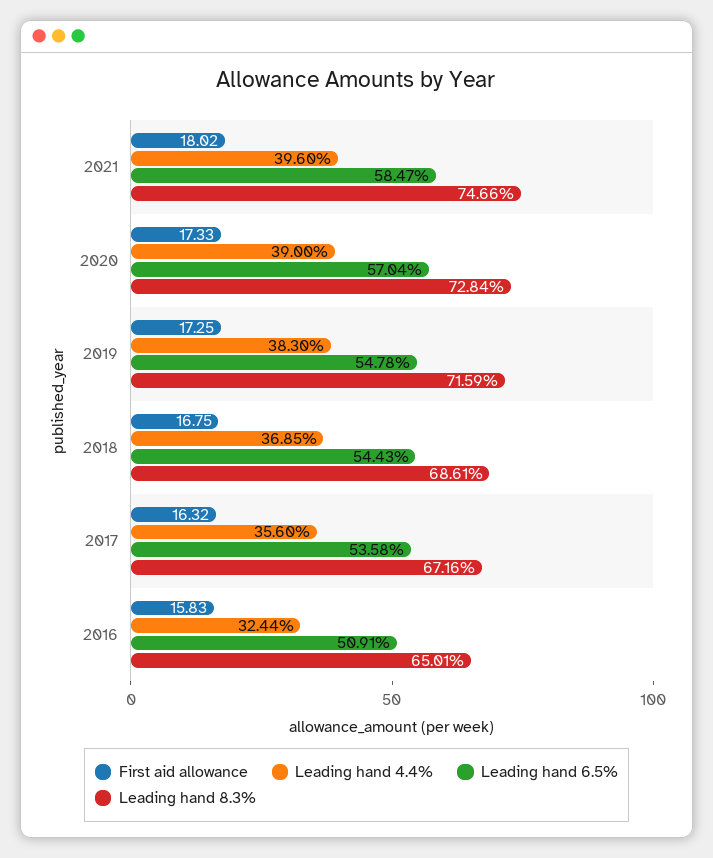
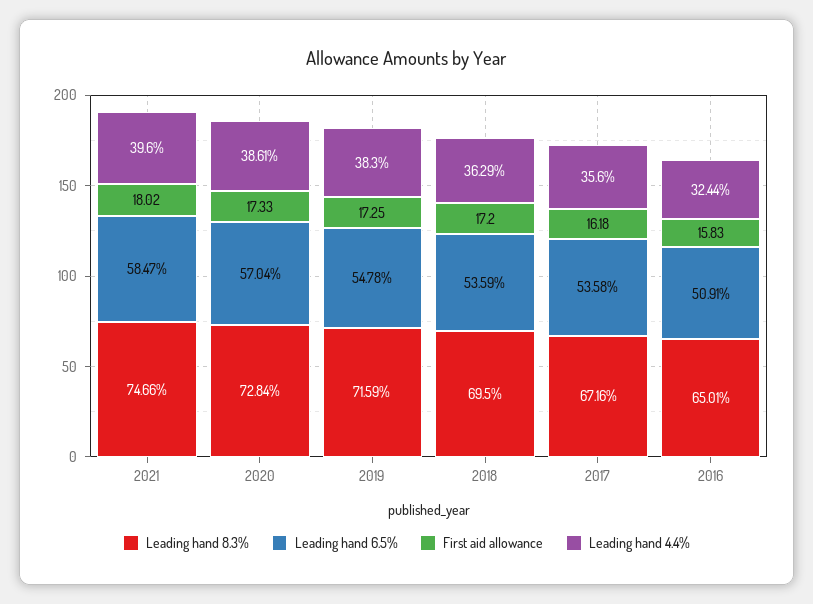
Leading hand 4.4%, 2020: 39 -> 38.61
First aid allowance, 2018: 16.75 -> 17.2
Leading hand 4.4%, 2018: 36.85 -> 36.29
Leading hand 6.5%, 2018: 54.43 -> 53.59
Leading hand 8.3%, 2018: 68.61 -> 69.5
First aid allowance, 2017: 16.32 -> 16.18

